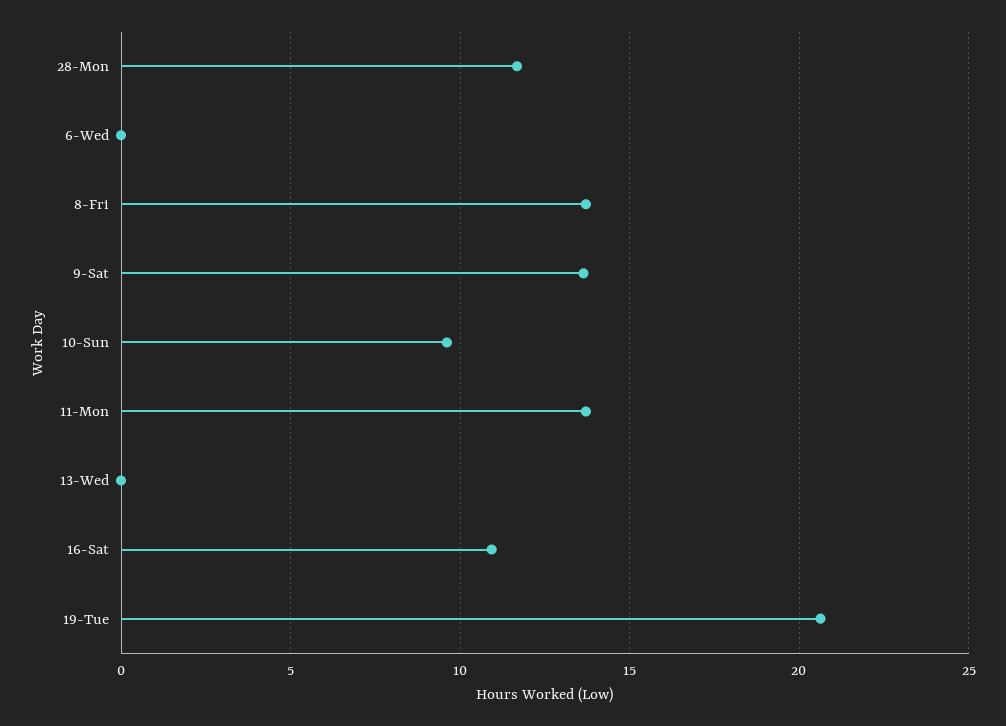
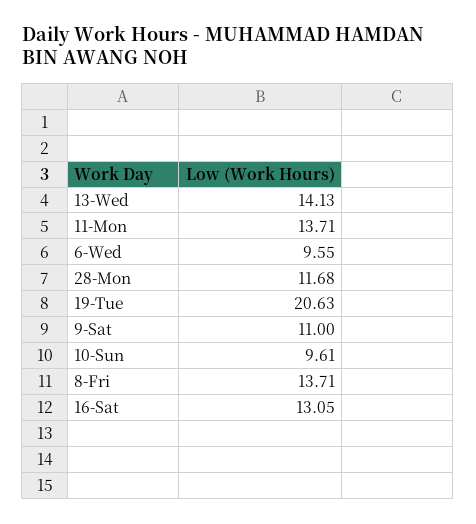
6-Wed: 0 -> 9.55
9-Sat: 13.5 -> 11
13-Wed: 0 -> 14.13
16-Sat: 11 -> 13.05

